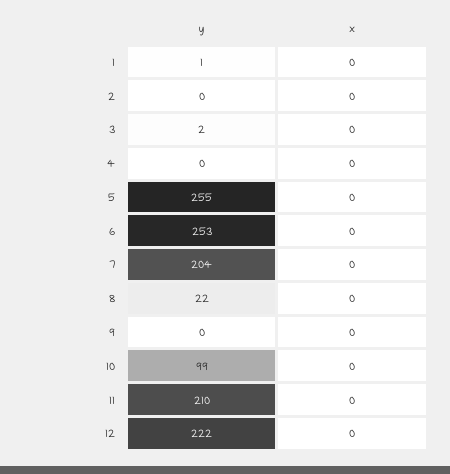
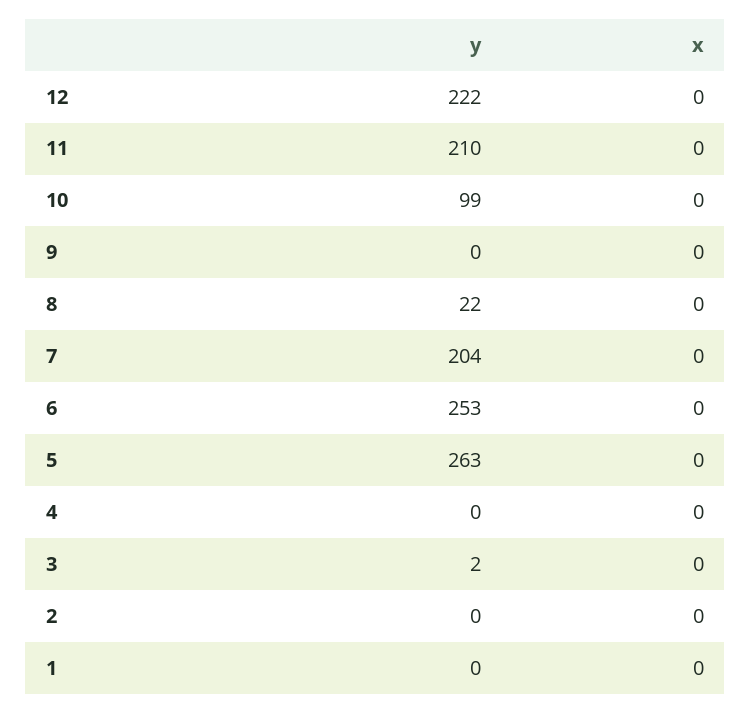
y, 1: 1 -> 0
y, 5: 255 -> 263

